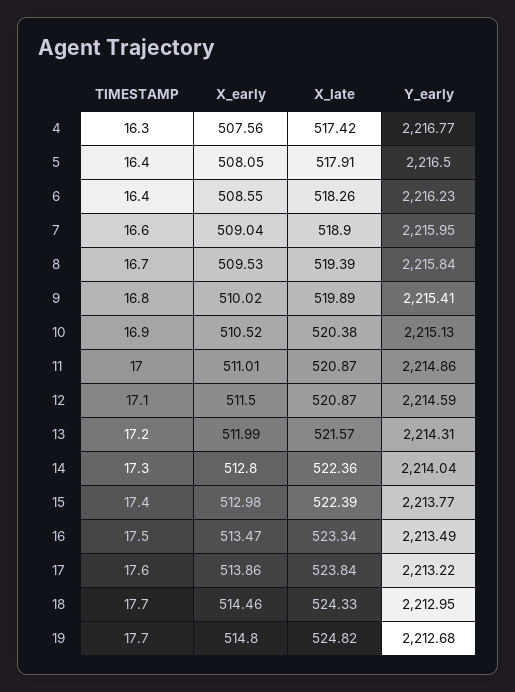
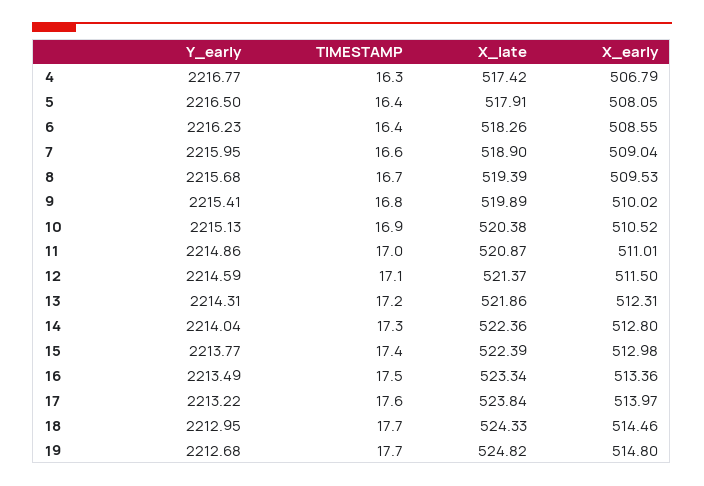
X_early, 4: 507.56 -> 506.79
Y_early, 8: 2215.84 -> 2215.68
X_late, 12: 520.87 -> 521.37
X_early, 13: 511.99 -> 512.31
X_late, 13: 521.57 -> 521.86
X_early, 16: 513.47 -> 513.36
X_early, 17: 513.86 -> 513.97

